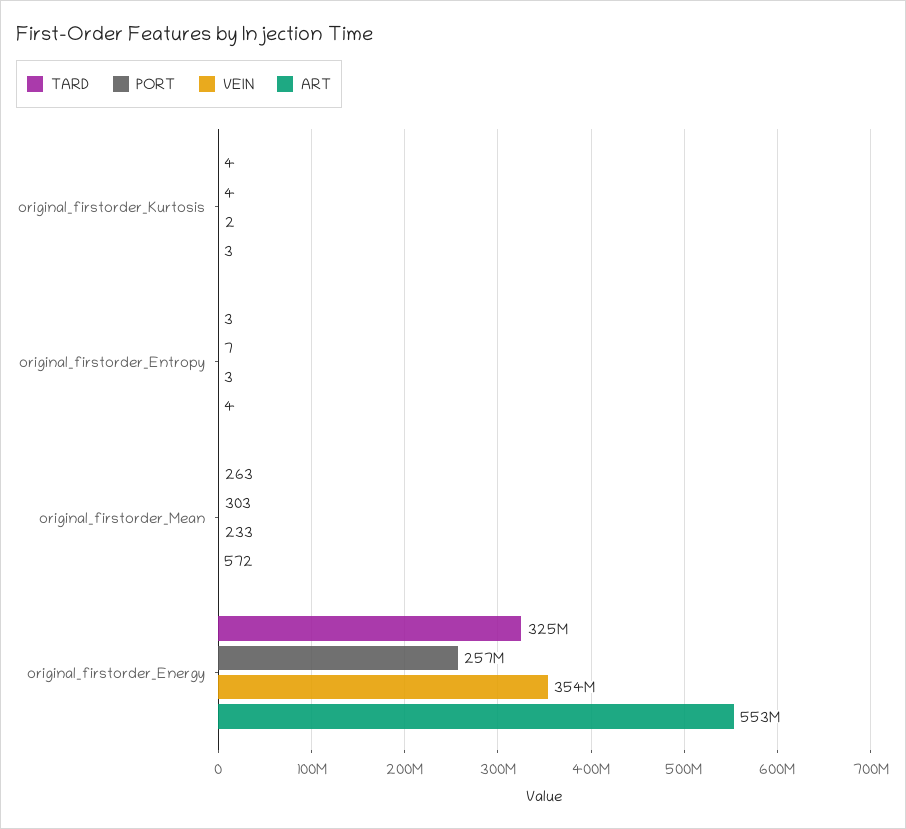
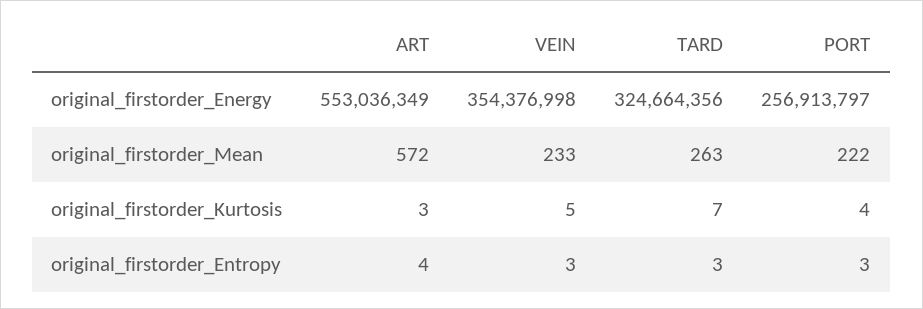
TARD, original_firstorder_Kurtosis: 4 -> 7
VEIN, original_firstorder_Kurtosis: 2 -> 5
PORT, original_firstorder_Entropy: 7 -> 3
PORT, original_firstorder_Mean: 303 -> 222

